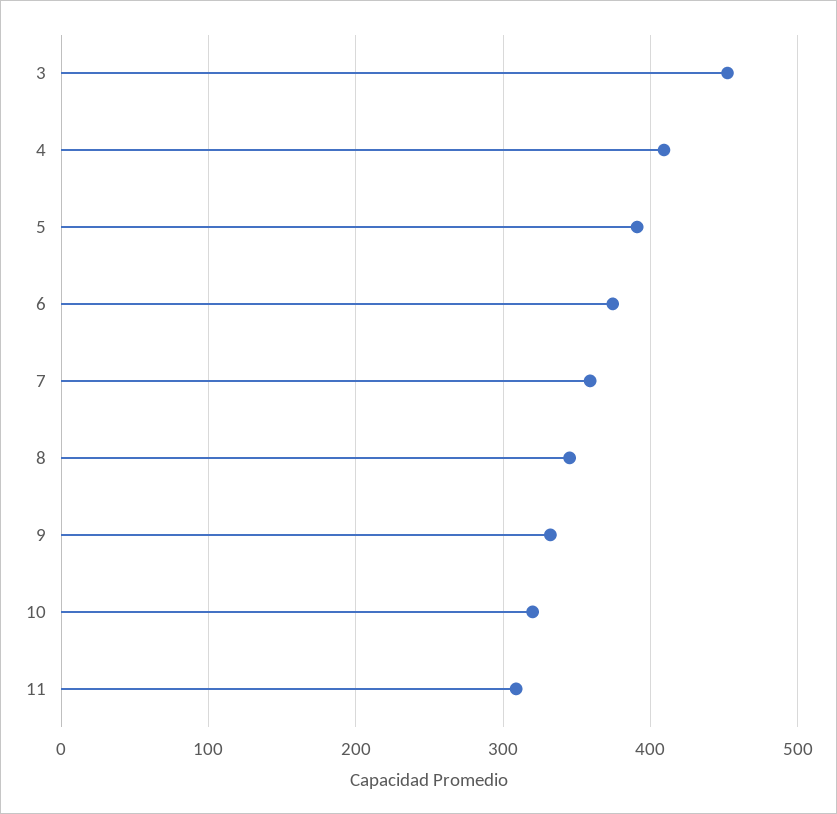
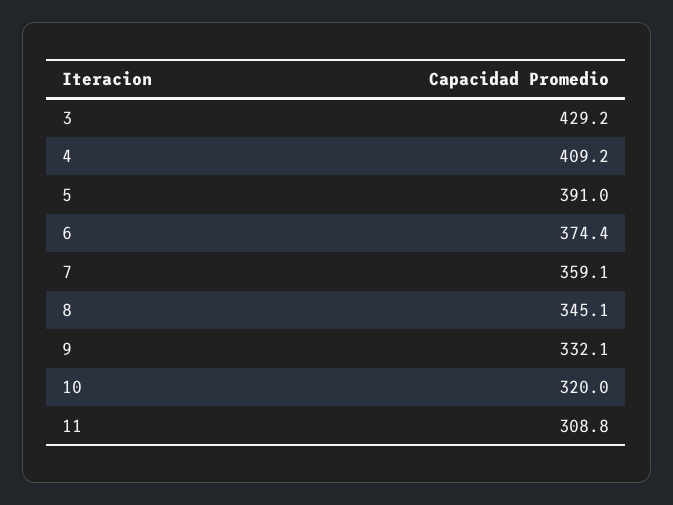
3: 450 -> 429.2

